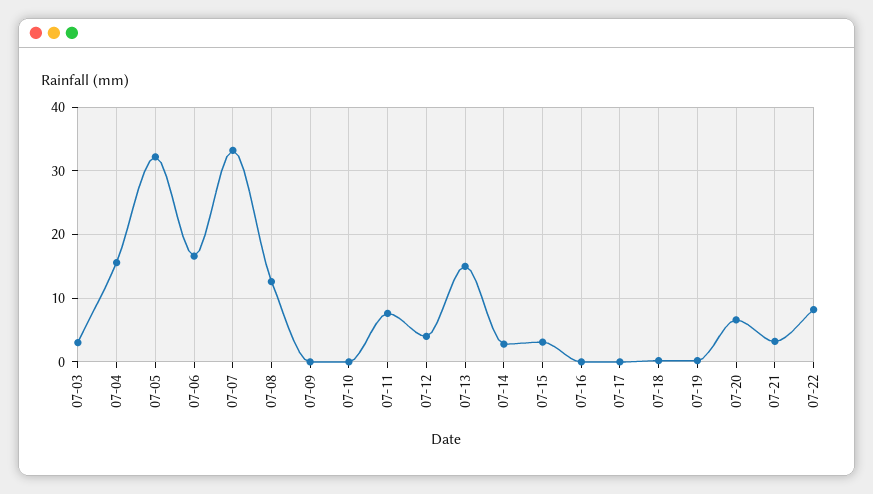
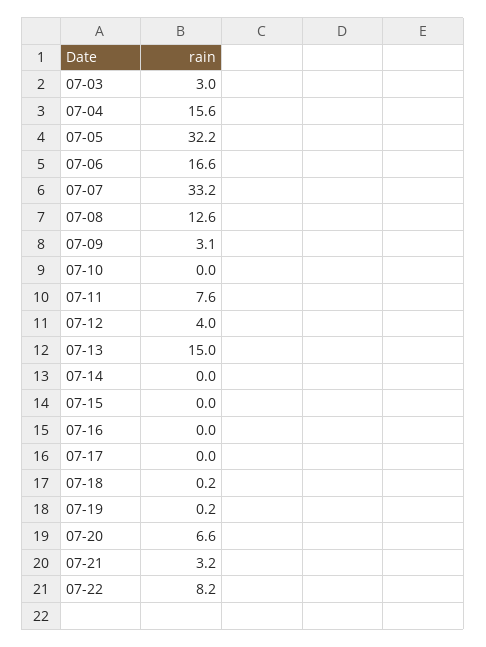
07-09: 0 -> 3.1
07-14: 3 -> 0
07-15: 3 -> 0

